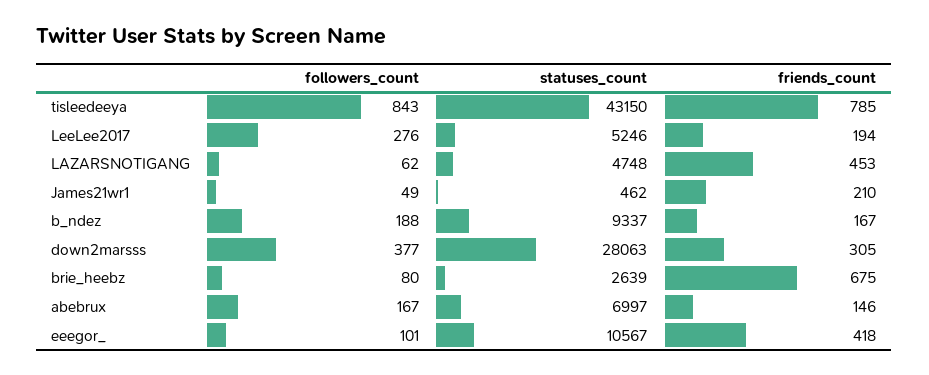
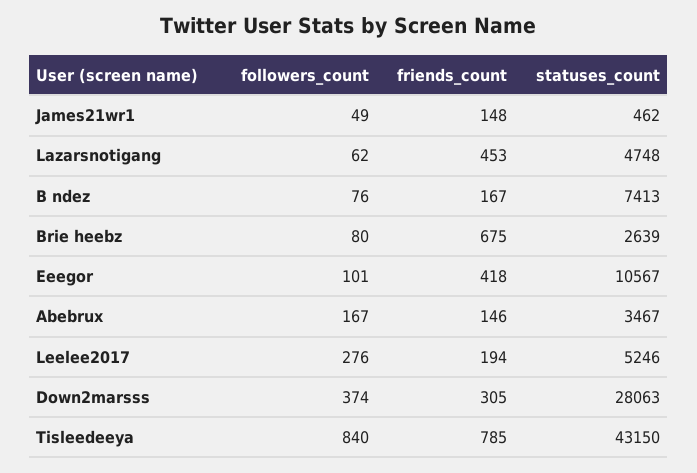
followers_count, tisleedeeya: 843 -> 840
friends_count, James21wr1: 210 -> 148
followers_count, b_ndez: 188 -> 76
statuses_count, b_ndez: 9337 -> 7413
followers_count, down2marsss: 377 -> 374
statuses_count, abebrux: 6997 -> 3467

